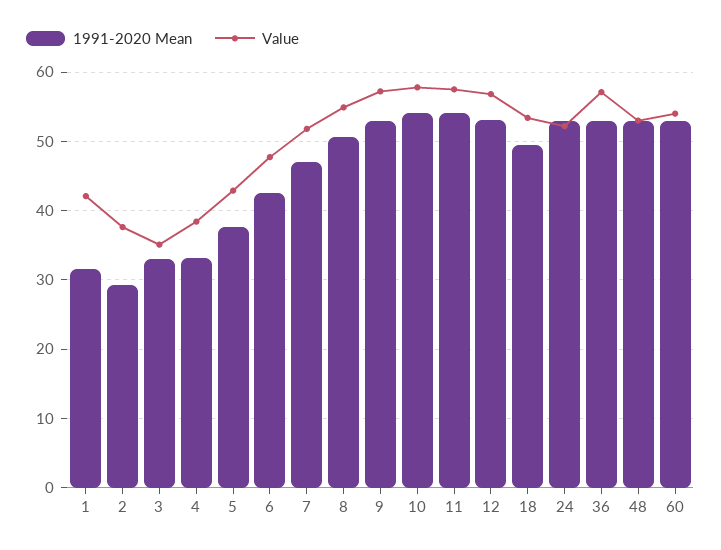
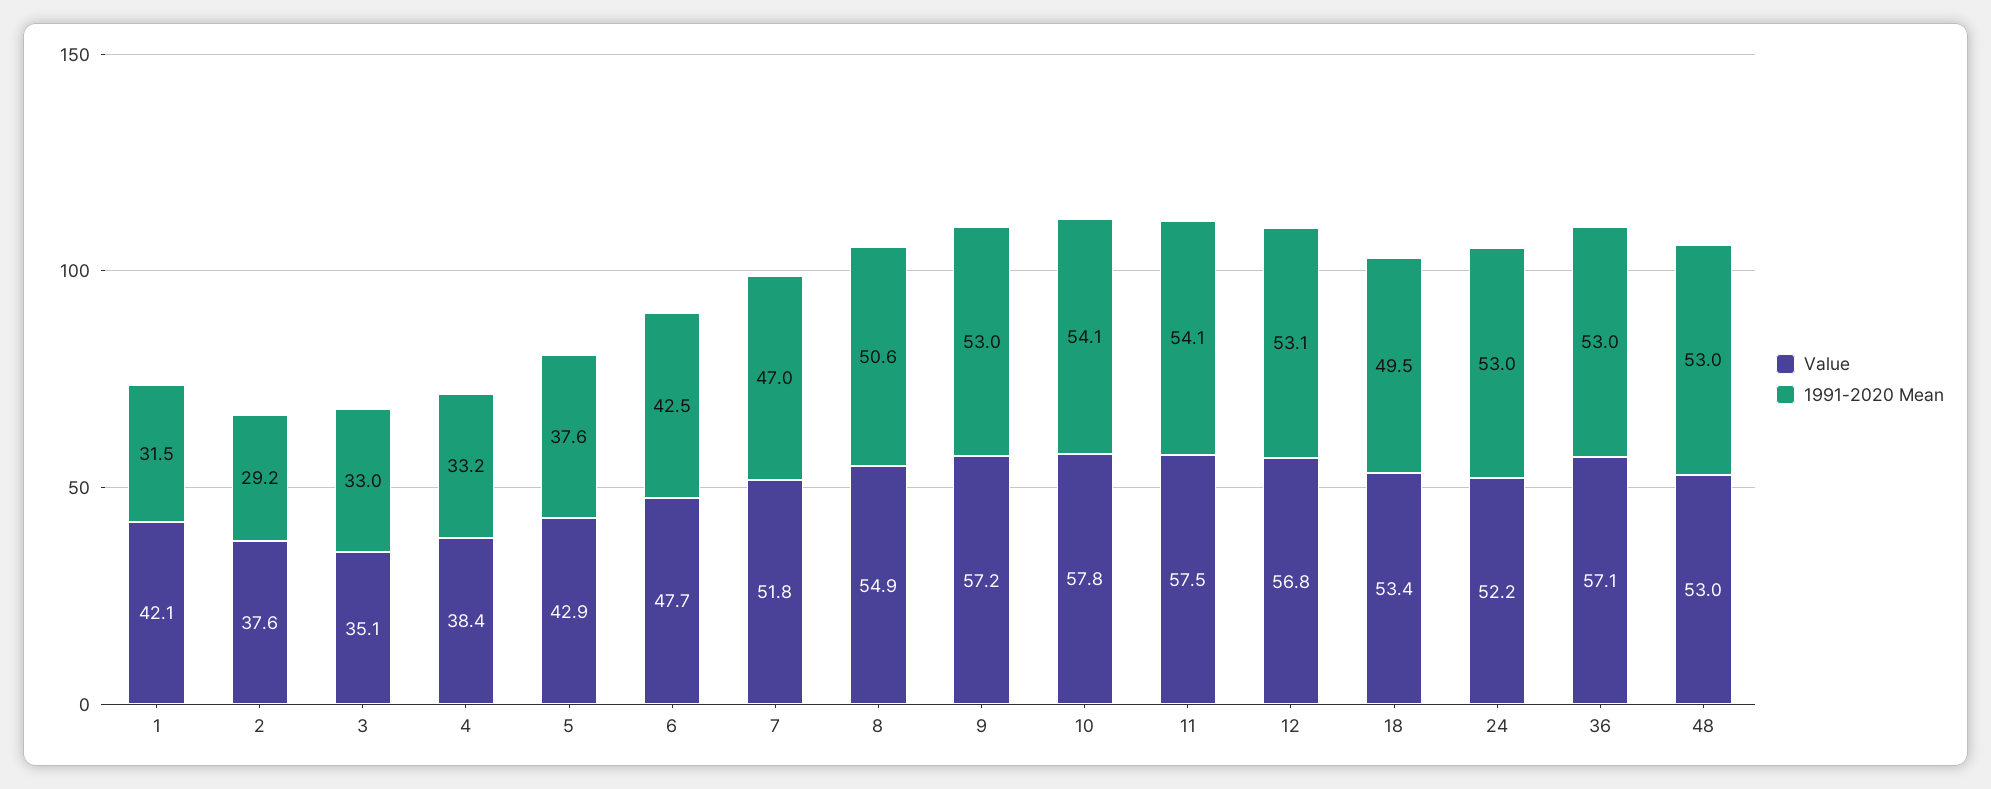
1991-2020 Mean, 60: 53 -> none
Value, 60: 54 -> none

